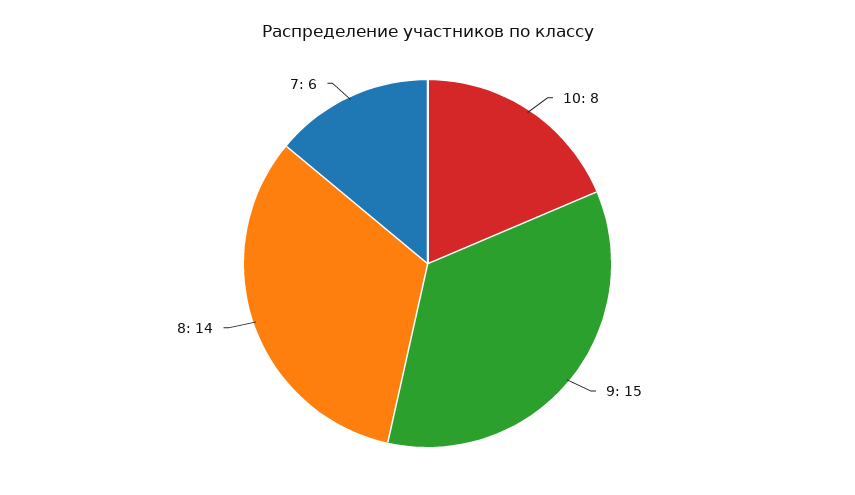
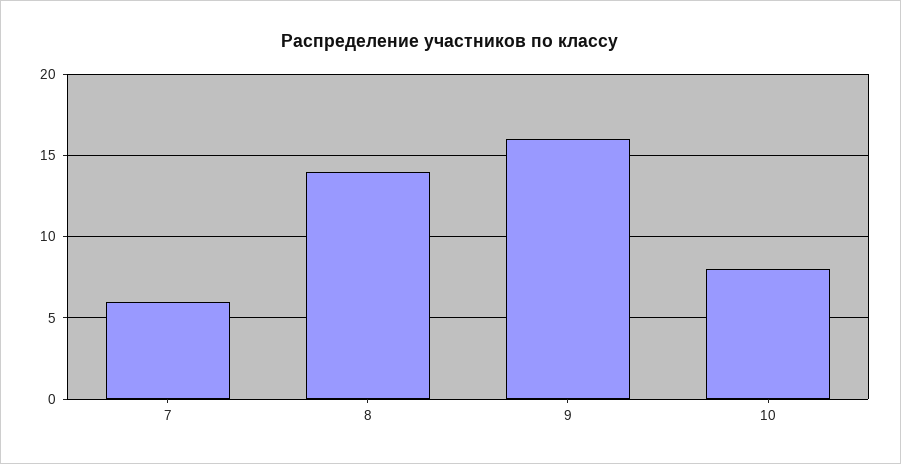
9: 15 -> 16

